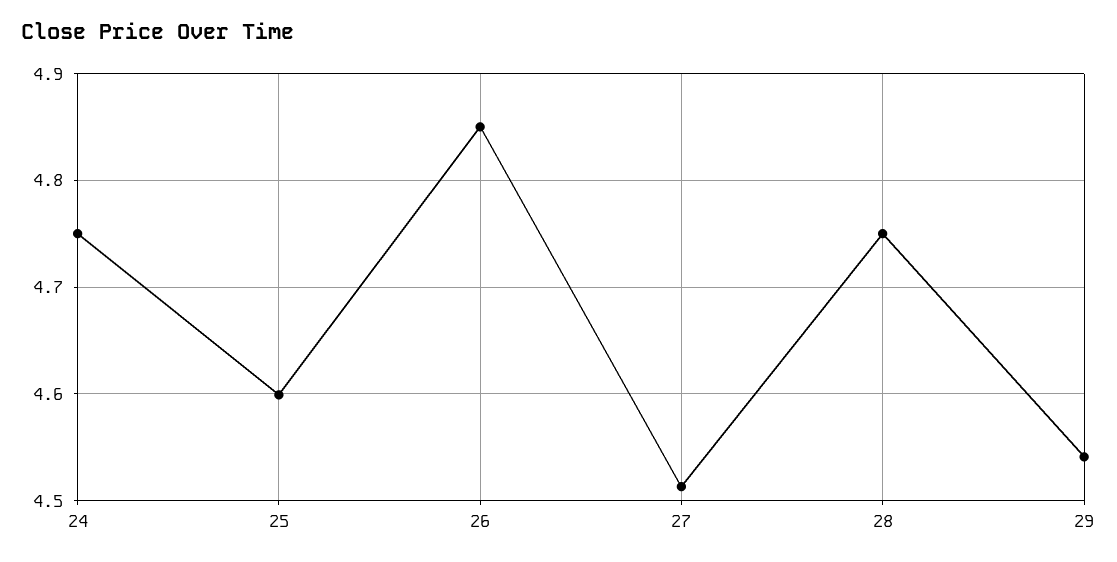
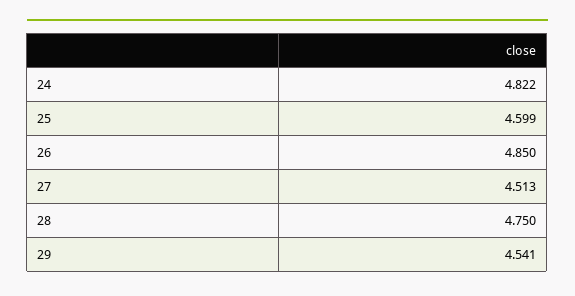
24: 4.75 -> 4.822

